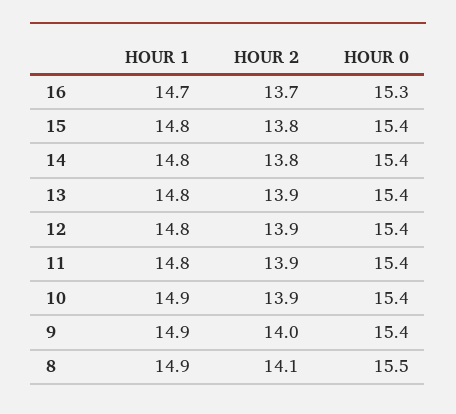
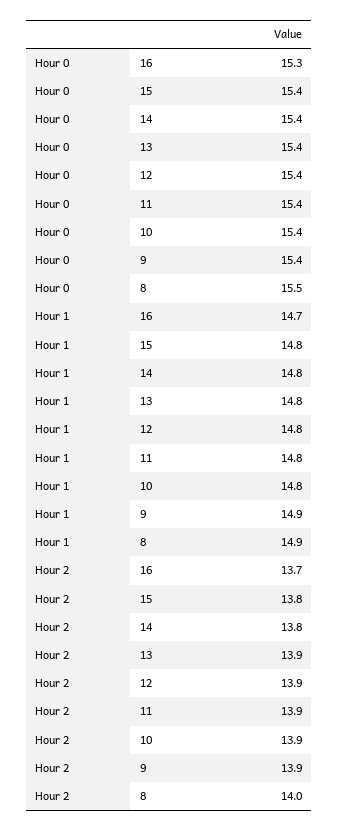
HOUR 1, 10: 14.9 -> 14.8
HOUR 2, 9: 14 -> 13.9
HOUR 2, 8: 14.1 -> 14

